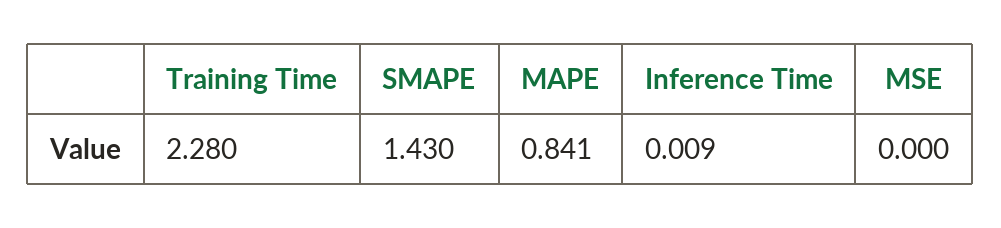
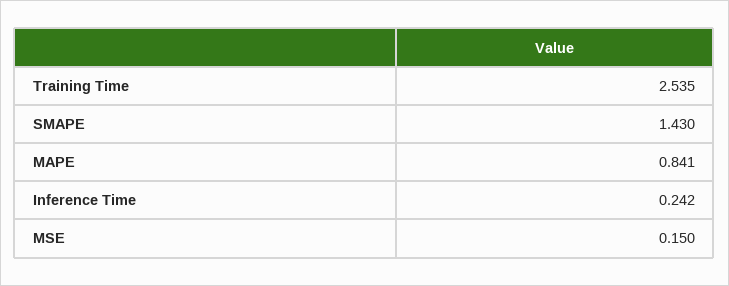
Training Time: 2.28 -> 2.535
Inference Time: 0.009 -> 0.242
MSE: 0 -> 0.15

